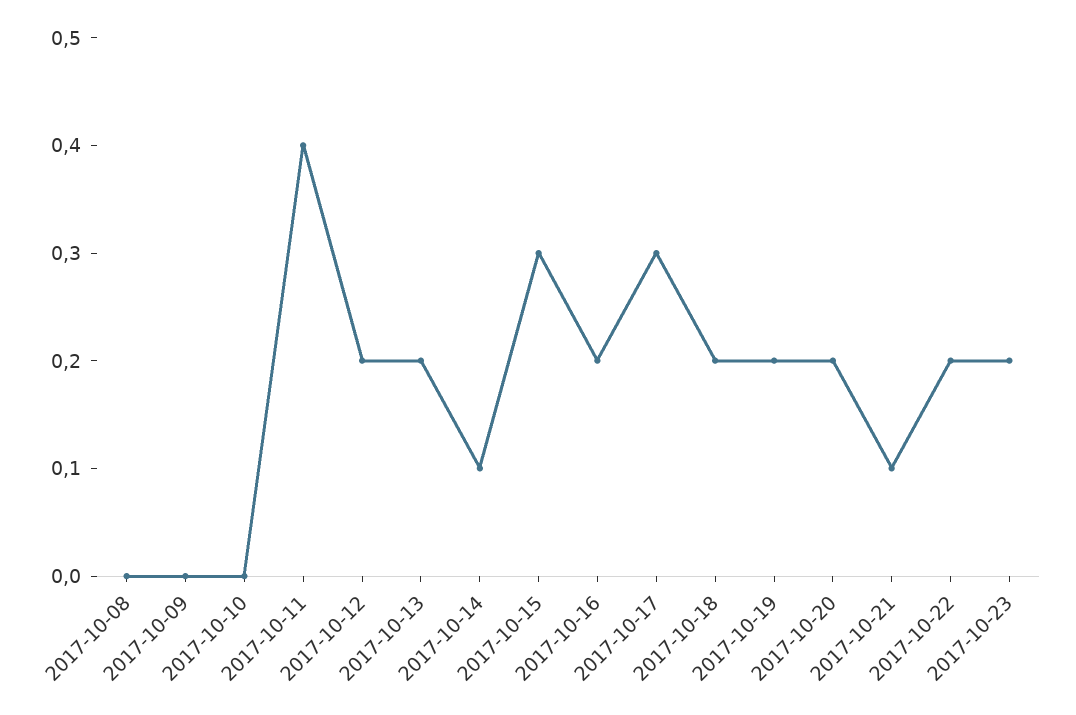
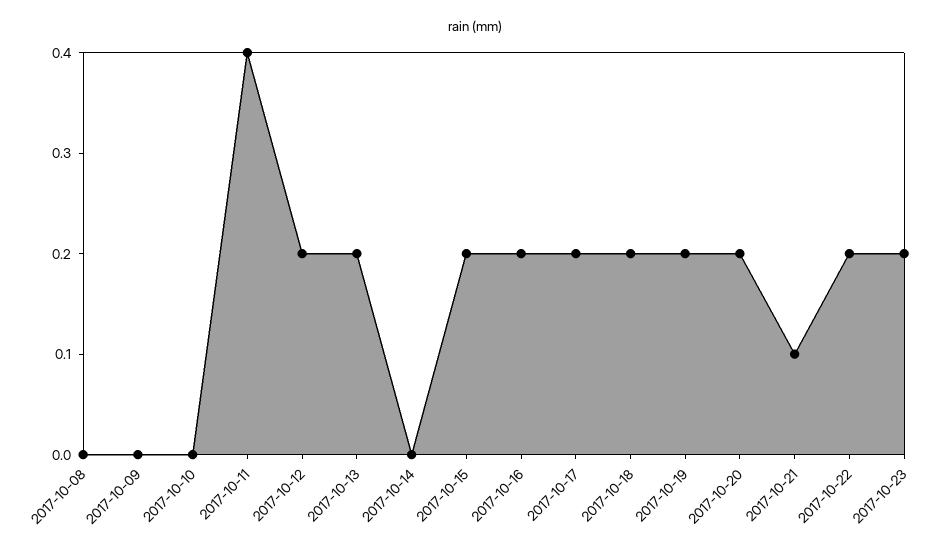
2017-10-14: 0.1 -> 0
2017-10-15: 0.3 -> 0.2
2017-10-17: 0.3 -> 0.2

